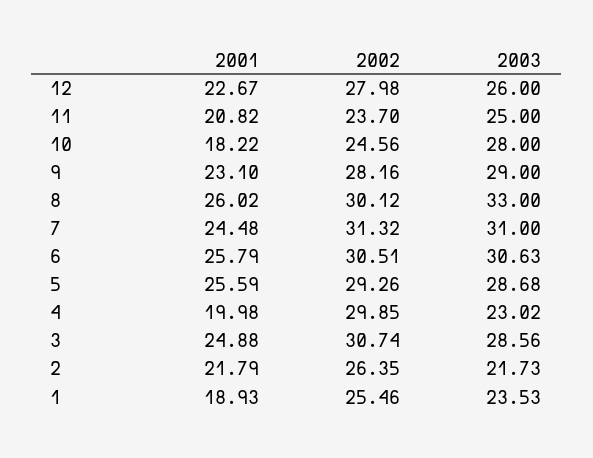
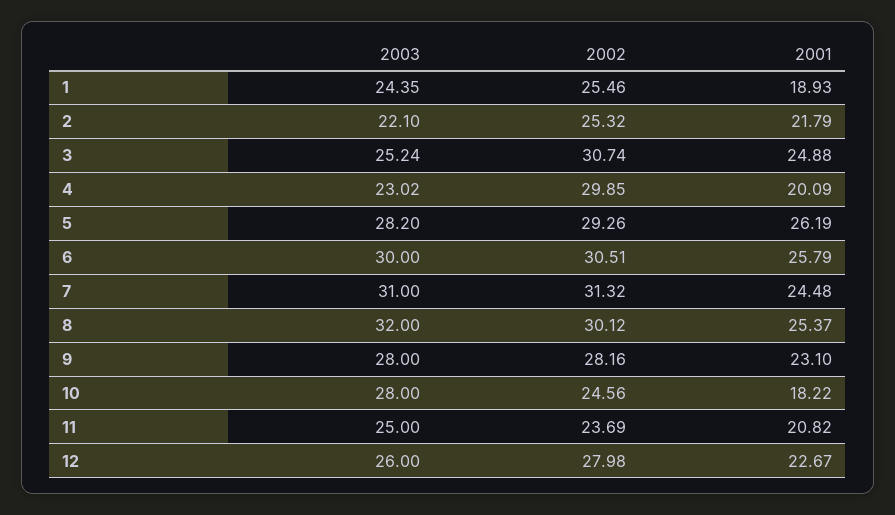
2002, 11: 23.7 -> 23.69
2003, 9: 29 -> 28
2001, 8: 26.02 -> 25.37
2003, 8: 33 -> 32
2003, 6: 30.63 -> 30
2001, 5: 25.59 -> 26.19
2003, 5: 28.68 -> 28.2
2001, 4: 19.98 -> 20.09
2003, 3: 28.56 -> 25.24
2002, 2: 26.35 -> 25.32
2003, 2: 21.73 -> 22.1
2003, 1: 23.53 -> 24.35

